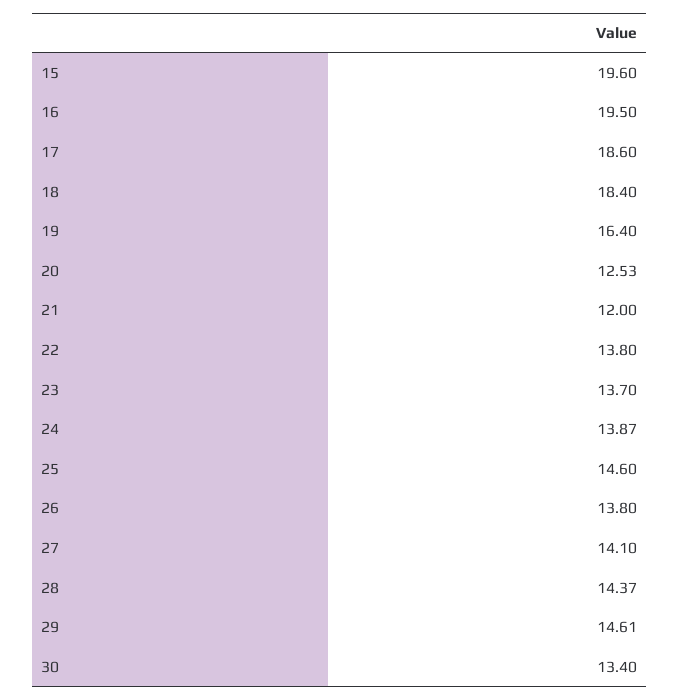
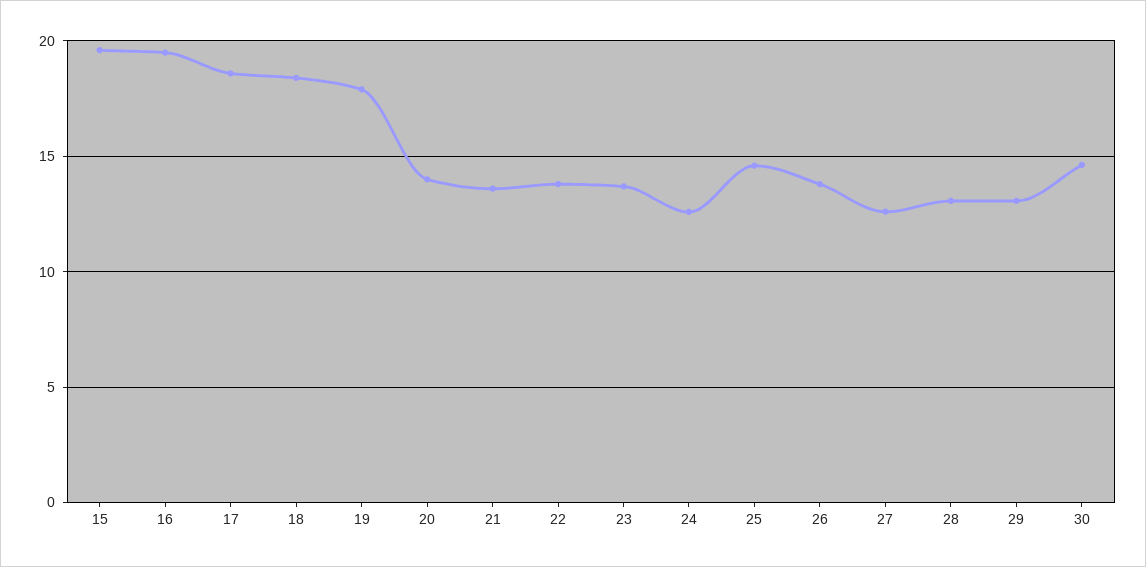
19: 16.4 -> 18
20: 12.53 -> 14
21: 12 -> 13.5
24: 13.87 -> 12.5
27: 14.1 -> 12.5
28: 14.37 -> 13
29: 14.61 -> 13
30: 13.4 -> 14.5

